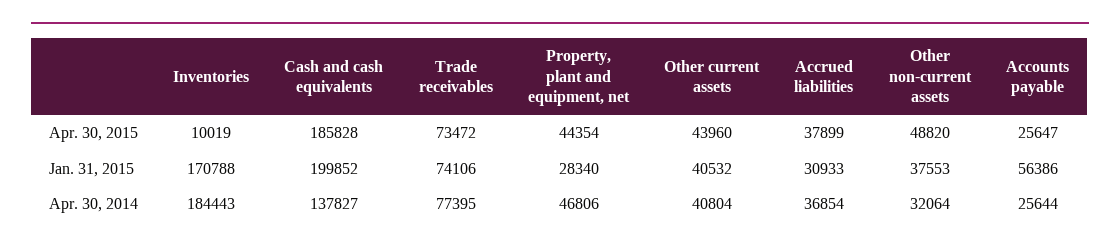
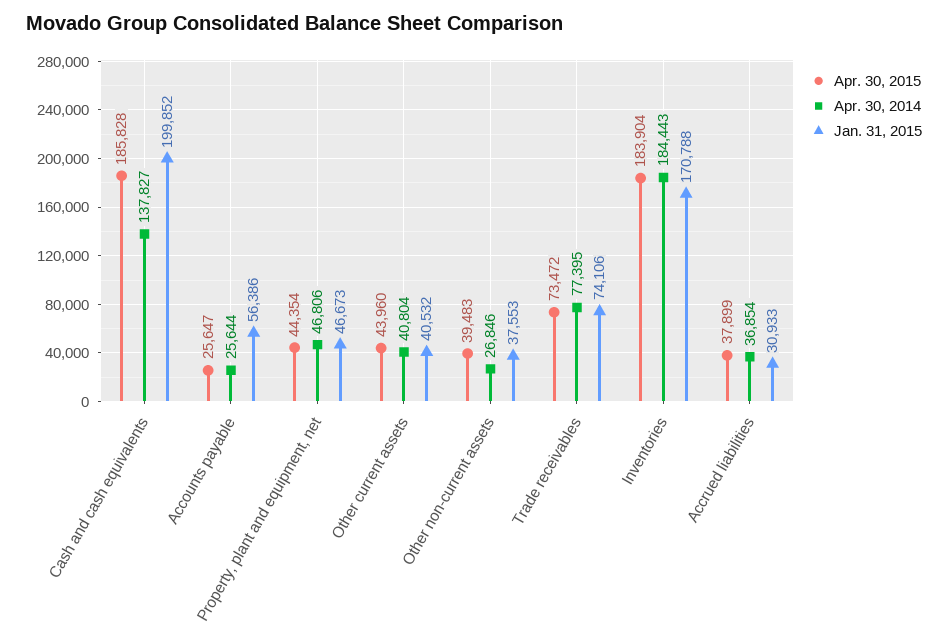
Apr. 30, 2015, Inventories: 10019 -> 183904
Apr. 30, 2015, Other non-current assets: 48820 -> 39483
Jan. 31, 2015, Property, plant and equipment, net: 28340 -> 46673
Apr. 30, 2014, Other non-current assets: 32064 -> 26846

